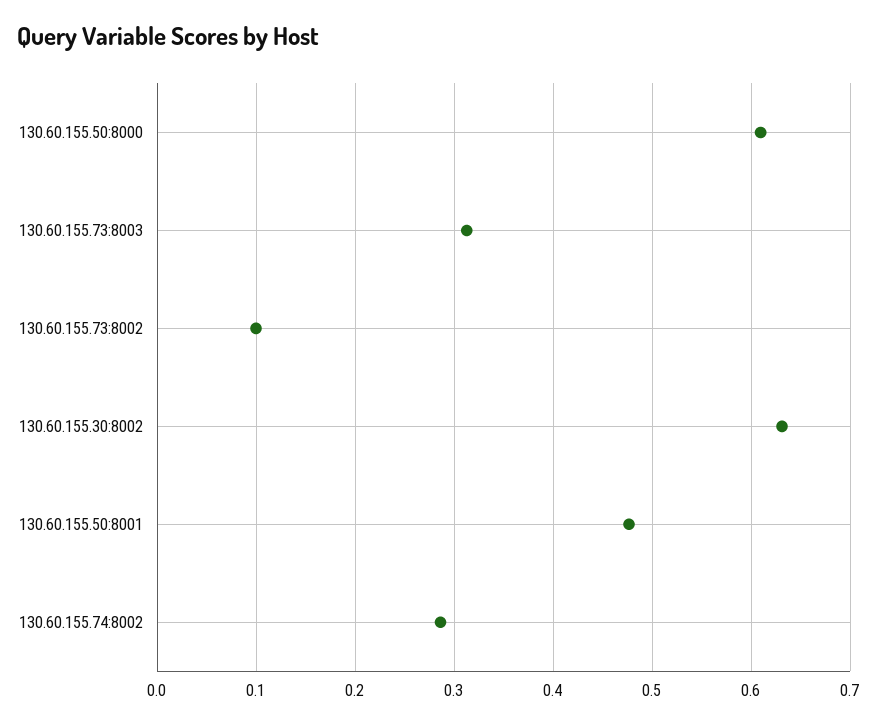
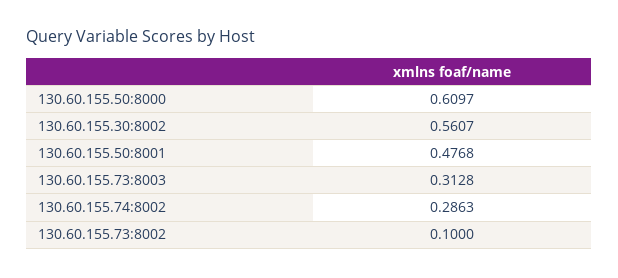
130.60.155.30:8002: 0.63 -> 0.5607

